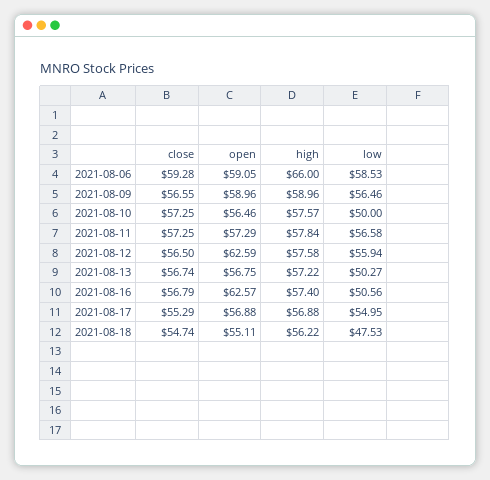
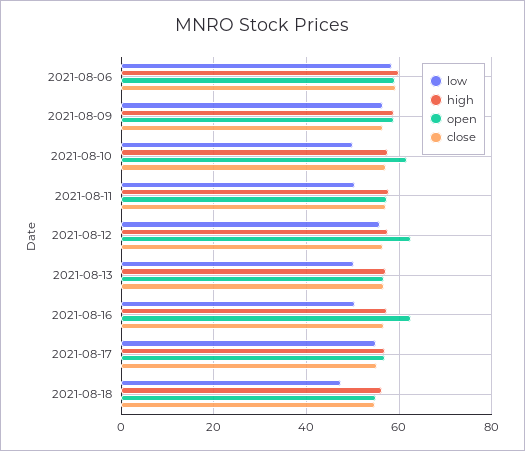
high, 2021-08-06: 66 -> 60
open, 2021-08-10: 56.46 -> 62
low, 2021-08-11: 56.58 -> 50

